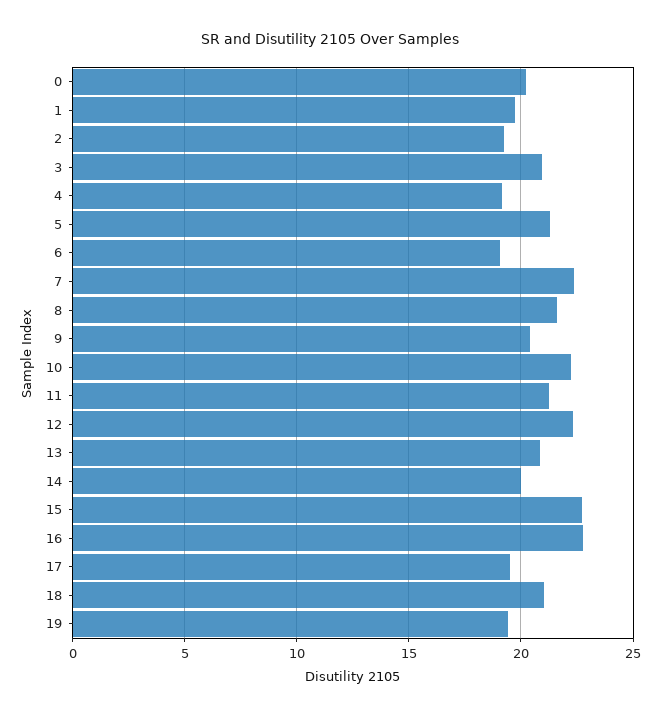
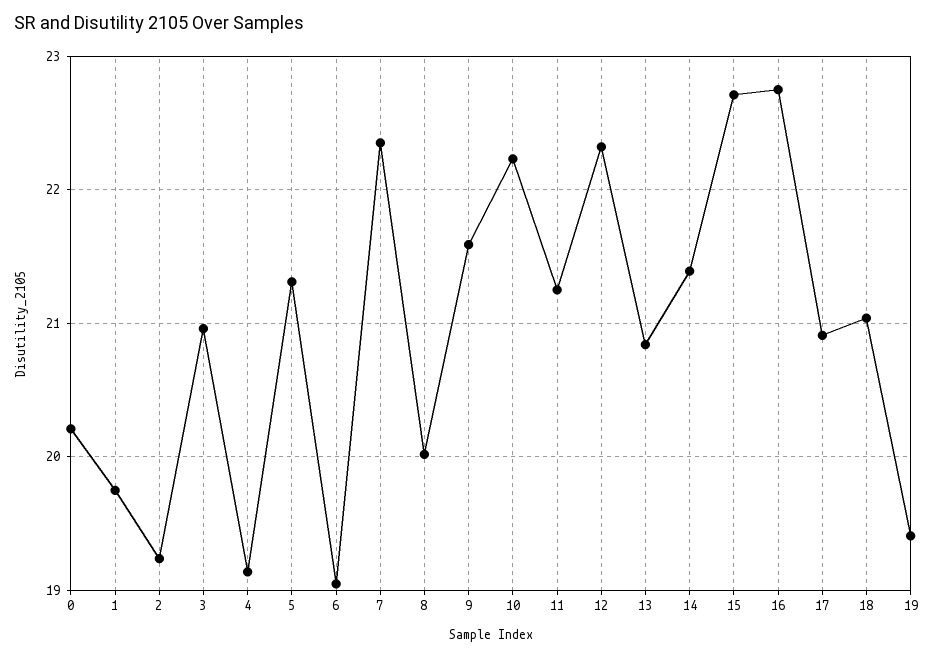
8: 21.5 -> 20
9: 20.5 -> 21.6
14: 20 -> 21.4
17: 19.5 -> 20.9

